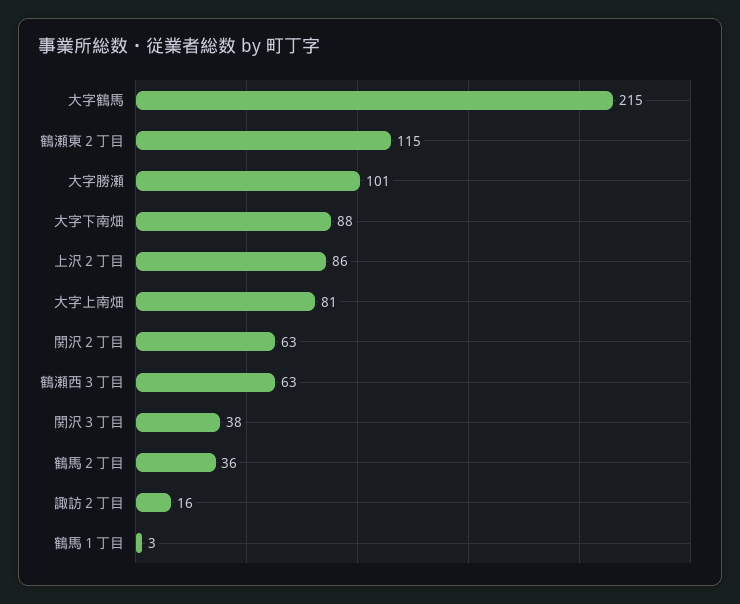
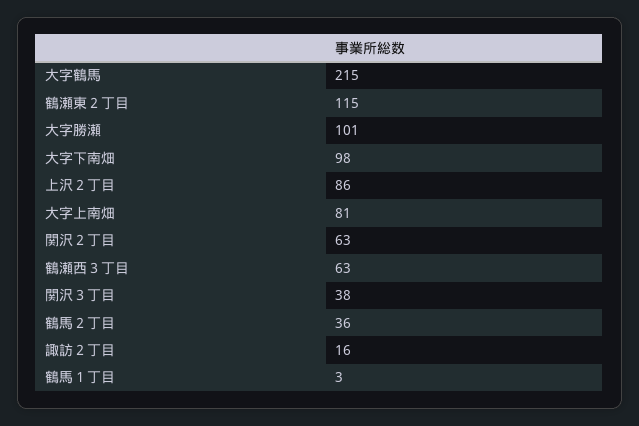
大字下南畑: 88 -> 98

